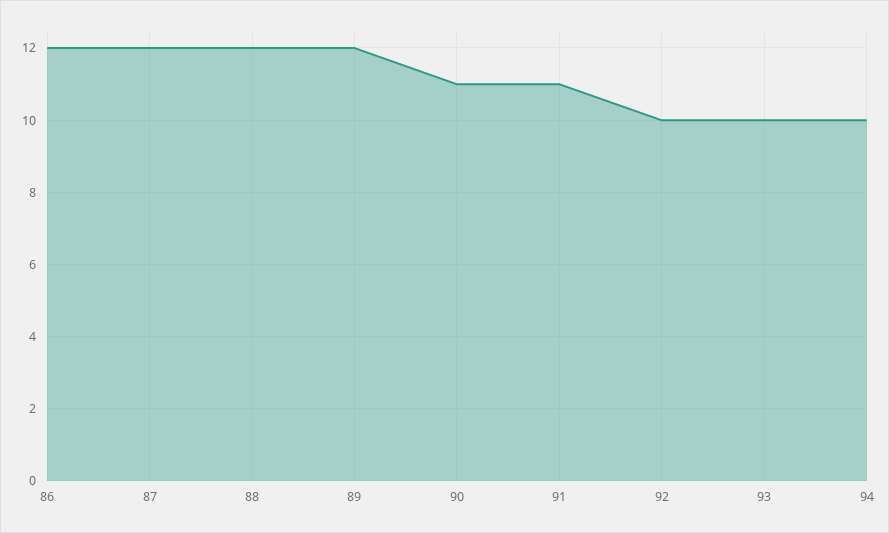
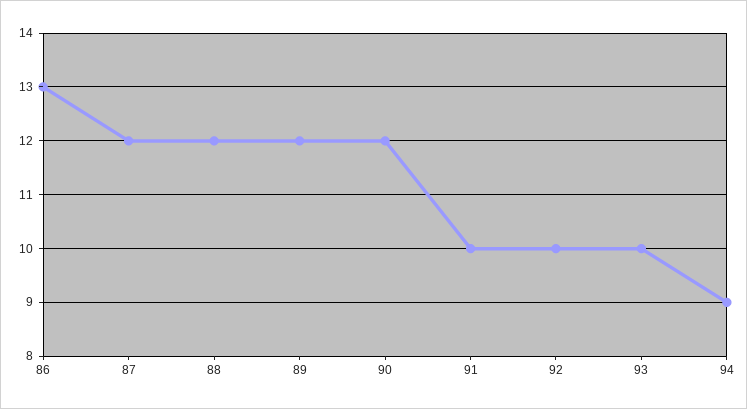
86: 12 -> 13
90: 11 -> 12
91: 11 -> 10
94: 10 -> 9

